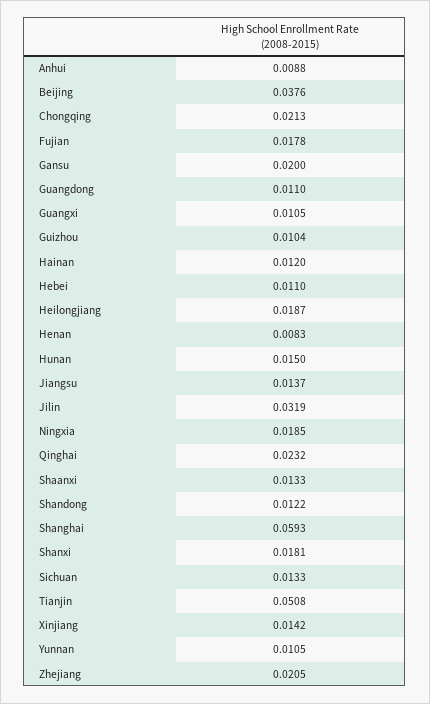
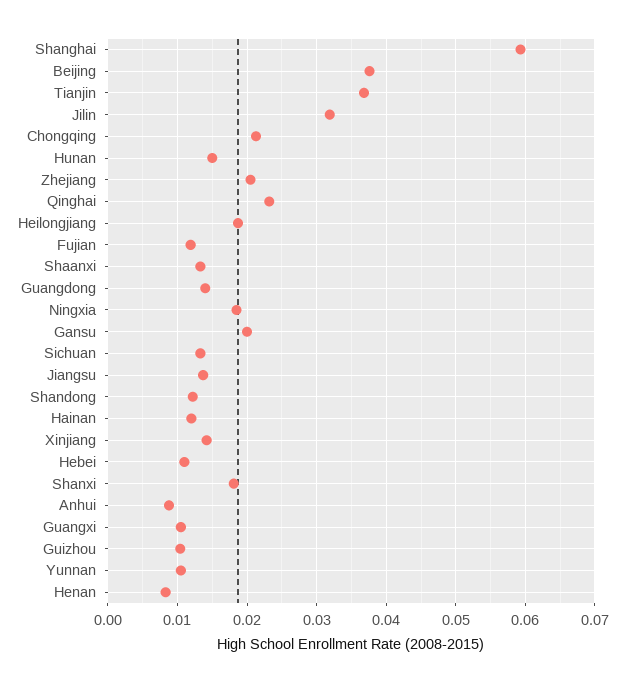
Fujian: 0.0178 -> 0.012
Guangdong: 0.011 -> 0.014
Tianjin: 0.0508 -> 0.037

